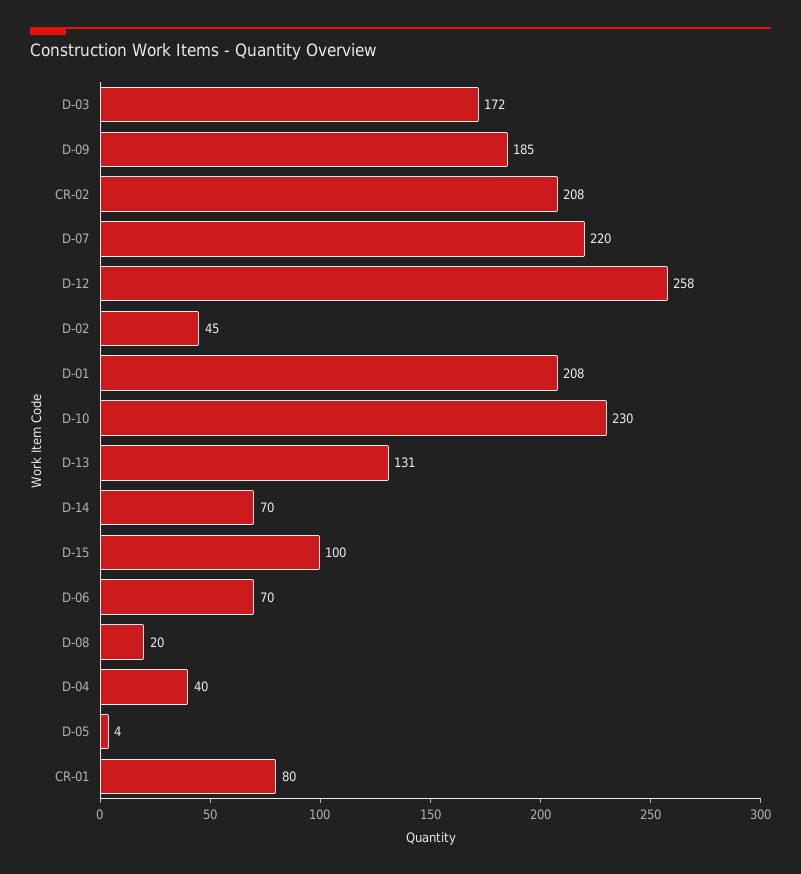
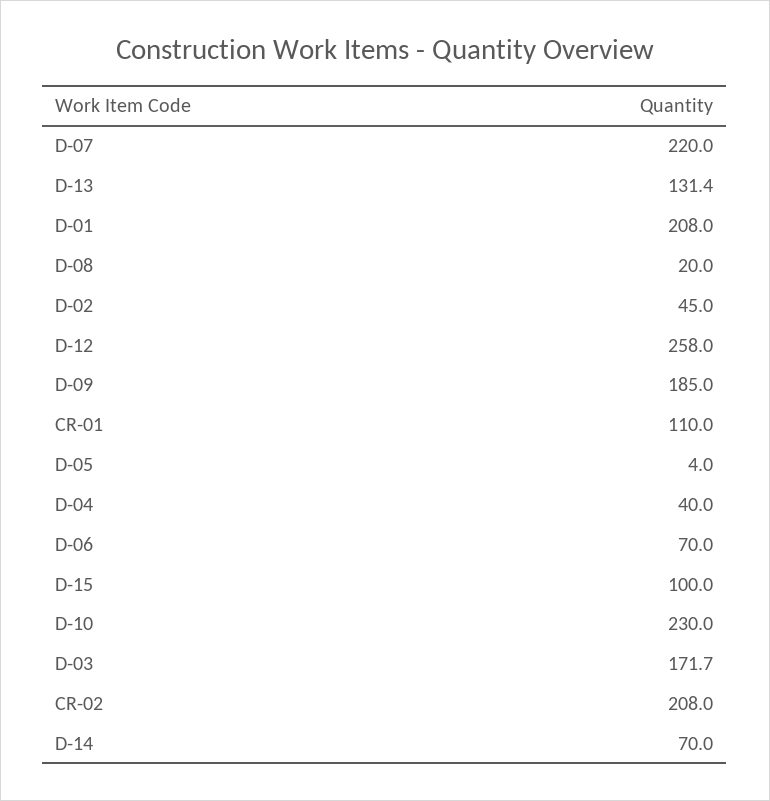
CR-01: 80 -> 110

